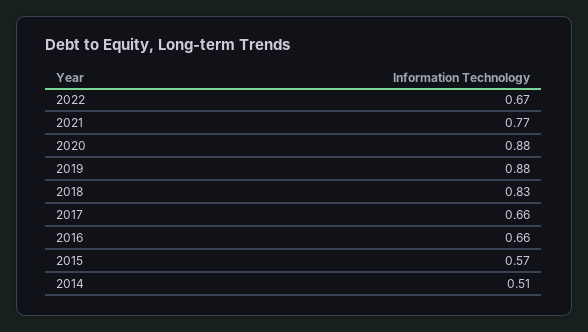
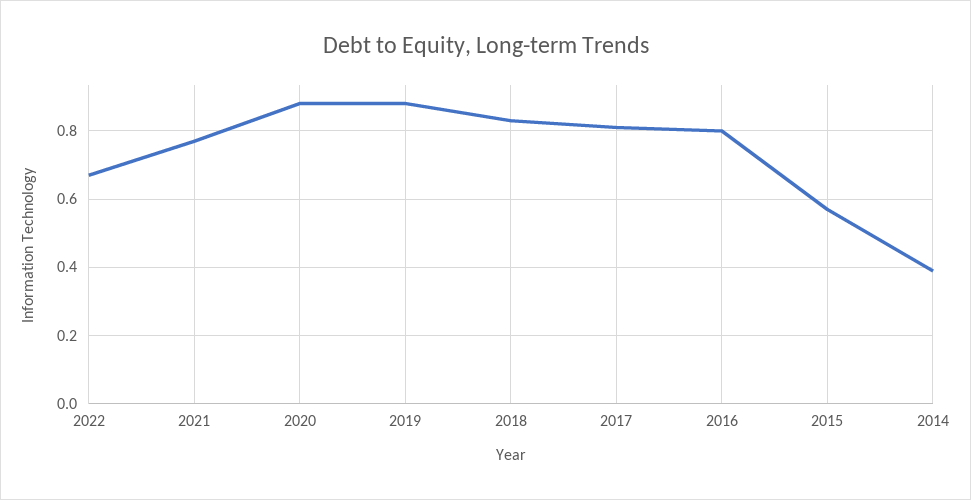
2017: 0.66 -> 0.8
2016: 0.66 -> 0.8
2014: 0.51 -> 0.4

